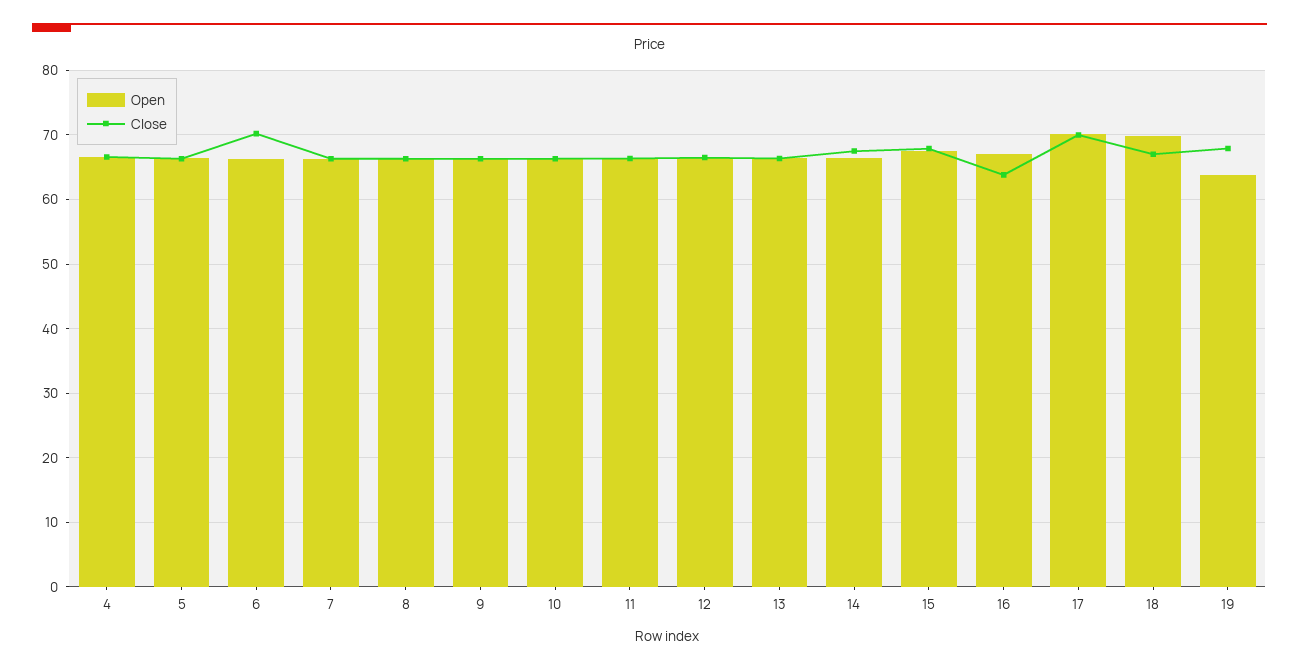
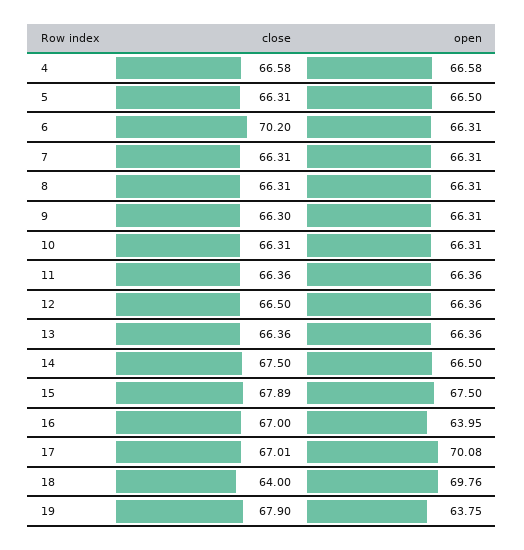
Open, 16: 67 -> 63.95
Close, 16: 64 -> 67
Close, 17: 70 -> 67.01
Close, 18: 67 -> 64

